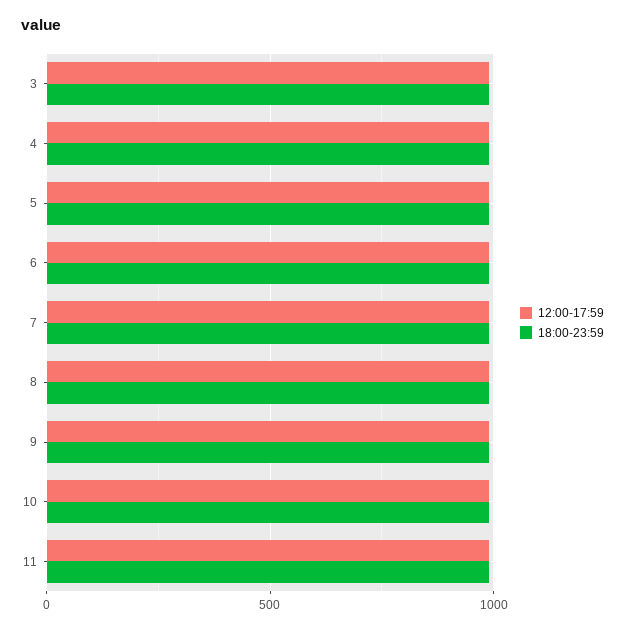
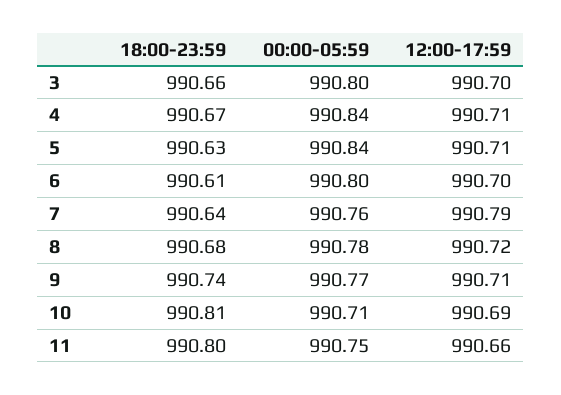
00:00-05:59, 3: none -> 990.8
00:00-05:59, 4: none -> 990.84
00:00-05:59, 5: none -> 990.84
00:00-05:59, 6: none -> 990.8
00:00-05:59, 7: none -> 990.76
00:00-05:59, 8: none -> 990.78
00:00-05:59, 9: none -> 990.77
00:00-05:59, 10: none -> 990.71
00:00-05:59, 11: none -> 990.75

